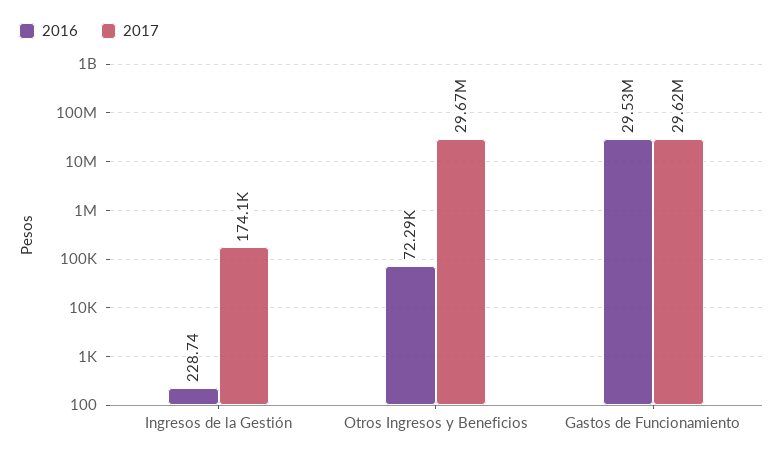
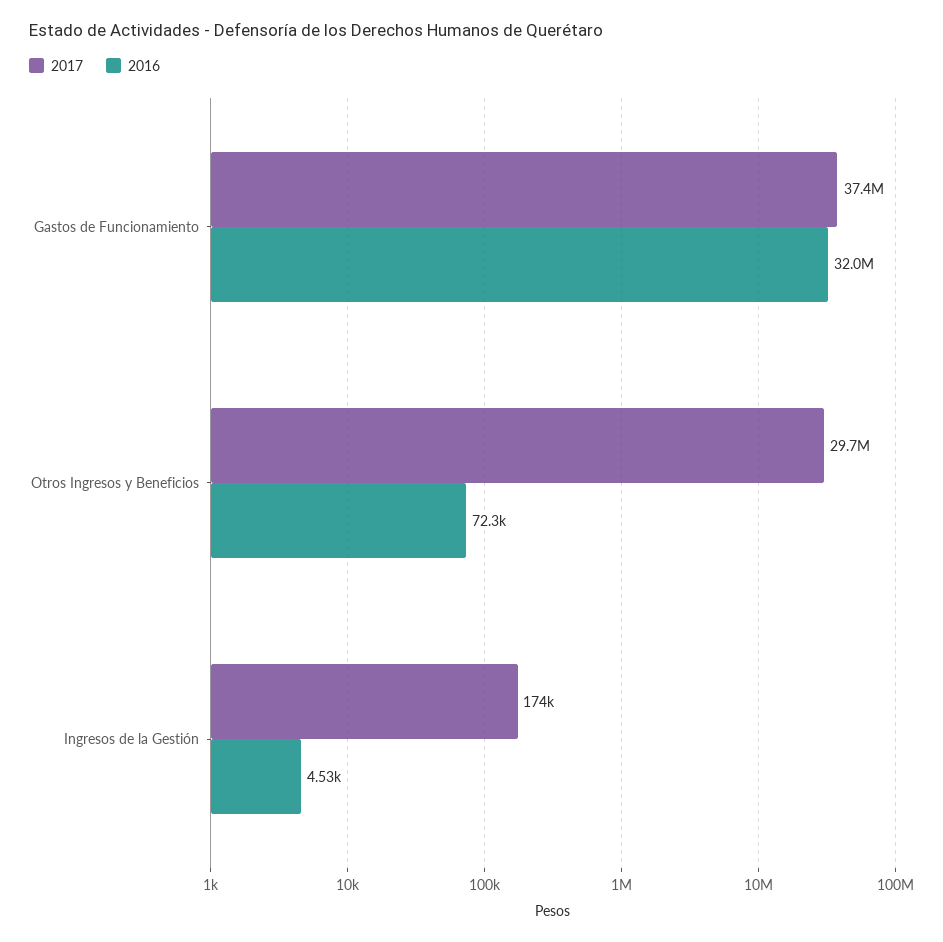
2016, Ingresos de la Gestión: 228.74 -> 4530
2016, Gastos de Funcionamiento: 29530000 -> 32000000
2017, Gastos de Funcionamiento: 29620000 -> 37400000

